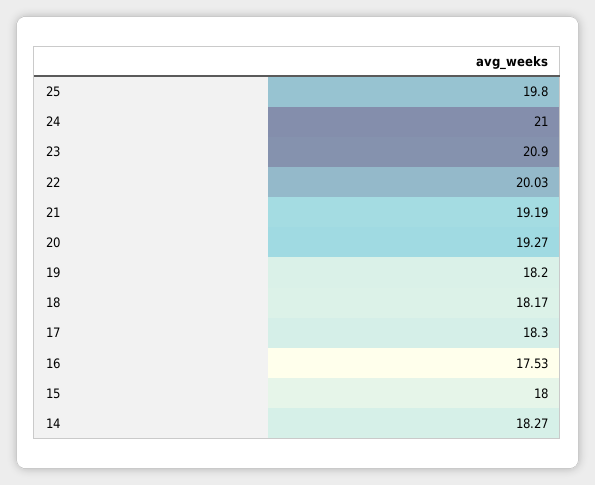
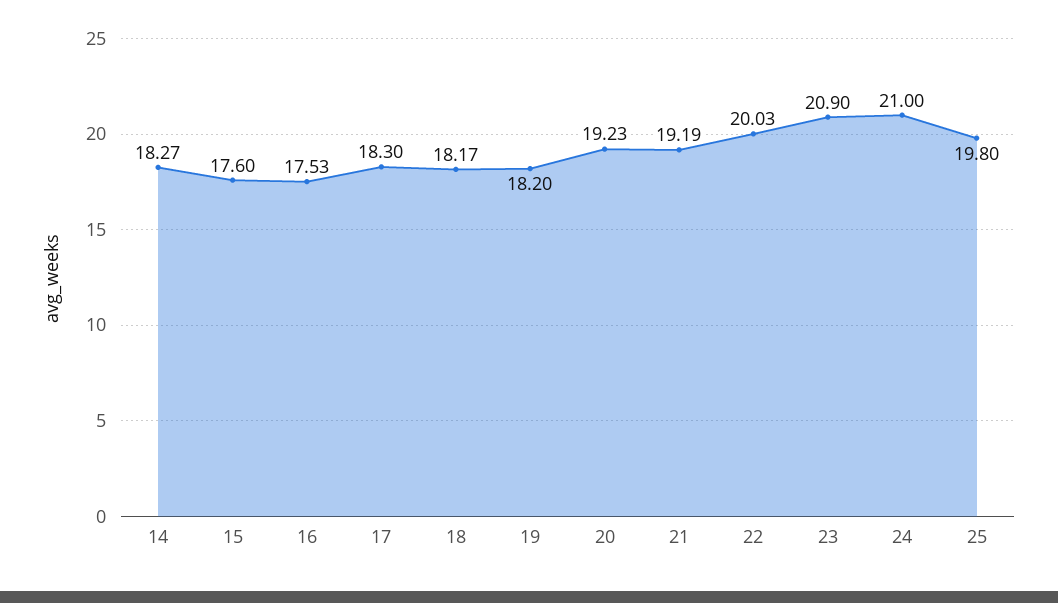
20: 19.27 -> 19.23
15: 18 -> 17.6

